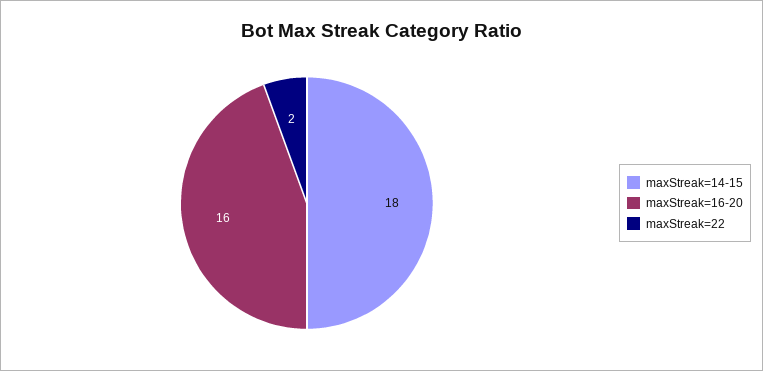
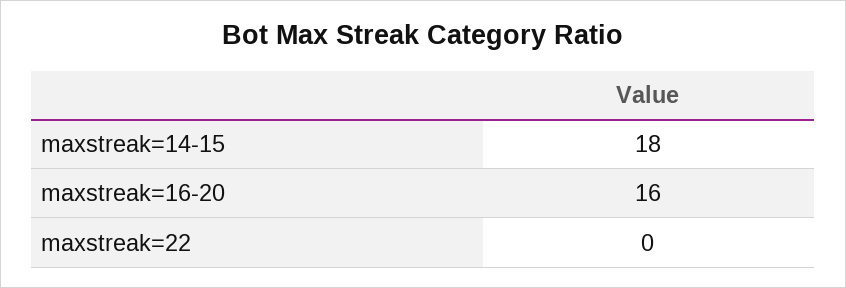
maxStreak=22: 2 -> 0

